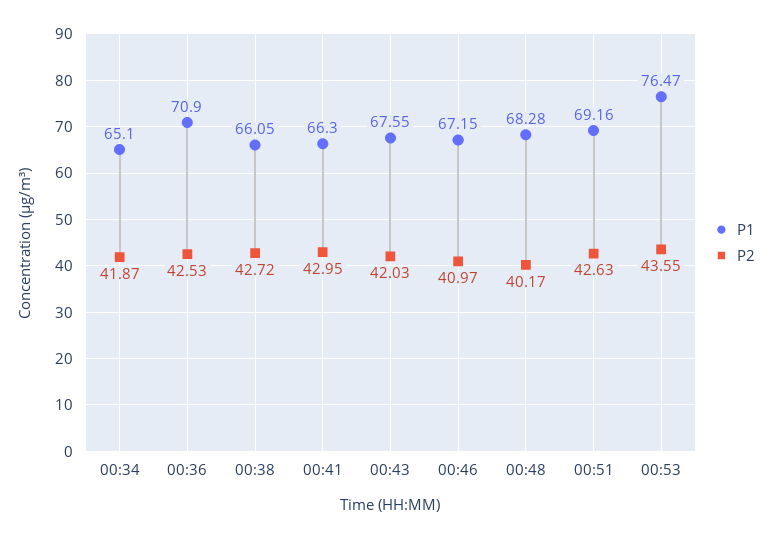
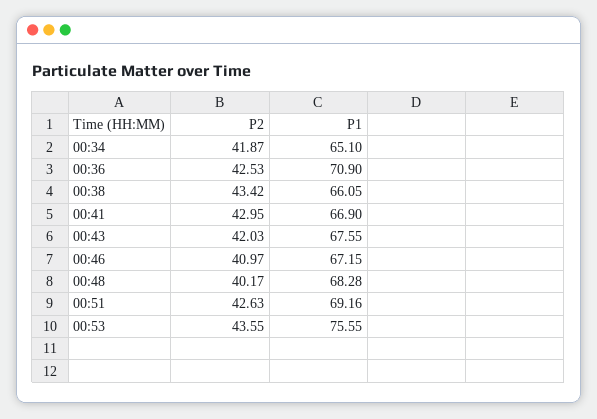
P2, 00:38: 42.72 -> 43.42
P1, 00:41: 66.3 -> 66.9
P1, 00:53: 76.47 -> 75.55

